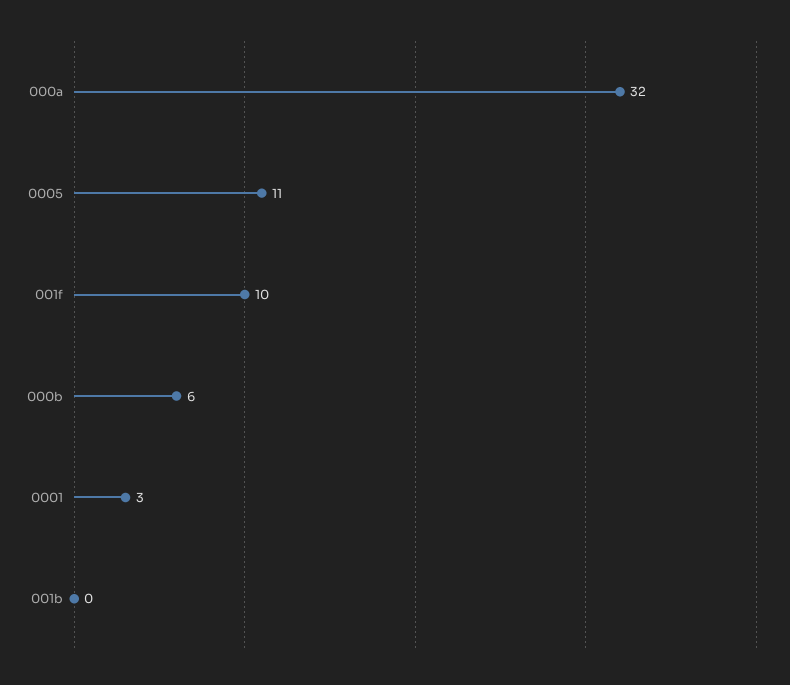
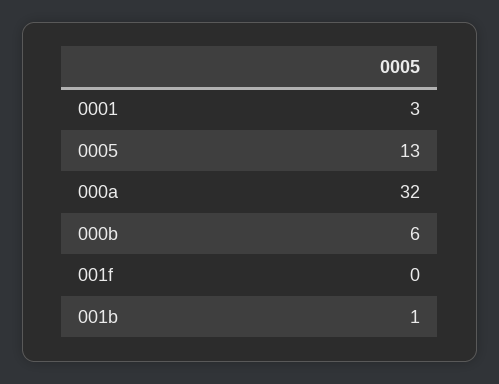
0005: 11 -> 13
001f: 10 -> 0
001b: 0 -> 1

